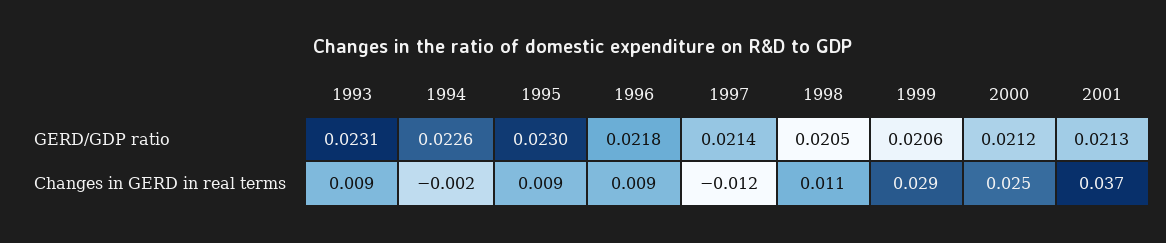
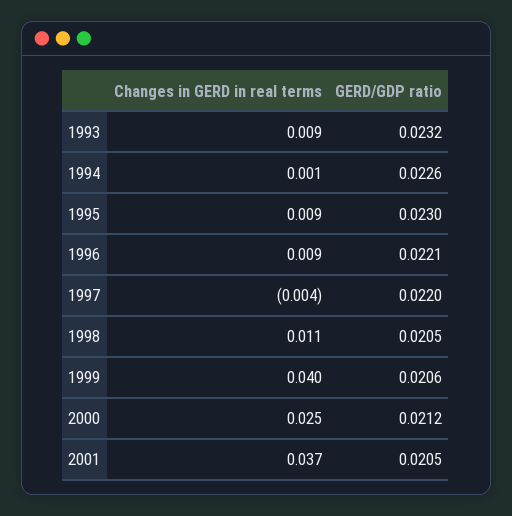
1993, GERD/GDP ratio: 0.0231 -> 0.0232
1996, GERD/GDP ratio: 0.0218 -> 0.0221
1997, GERD/GDP ratio: 0.0214 -> 0.022
2001, GERD/GDP ratio: 0.0213 -> 0.0205
1994, Changes in GERD in real terms: -0.002 -> 0.001
1997, Changes in GERD in real terms: -0.012 -> -0.004
1999, Changes in GERD in real terms: 0.029 -> 0.04

